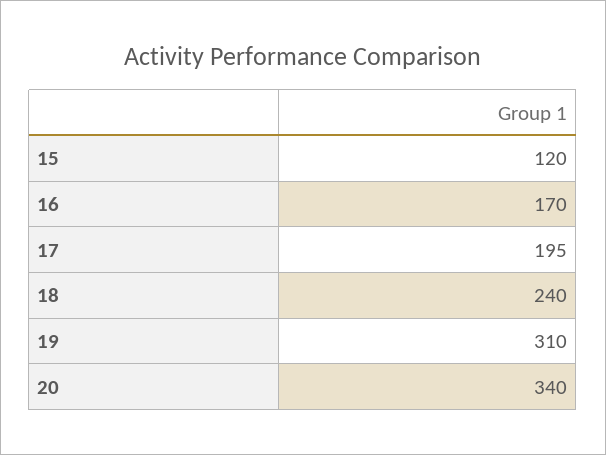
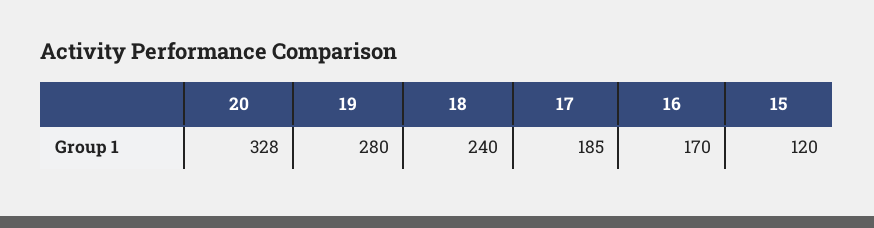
17: 195 -> 185
19: 310 -> 280
20: 340 -> 328

